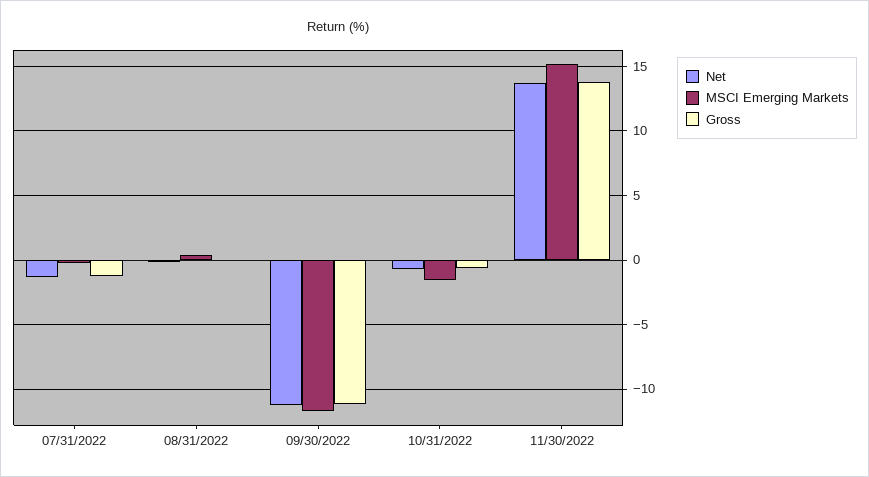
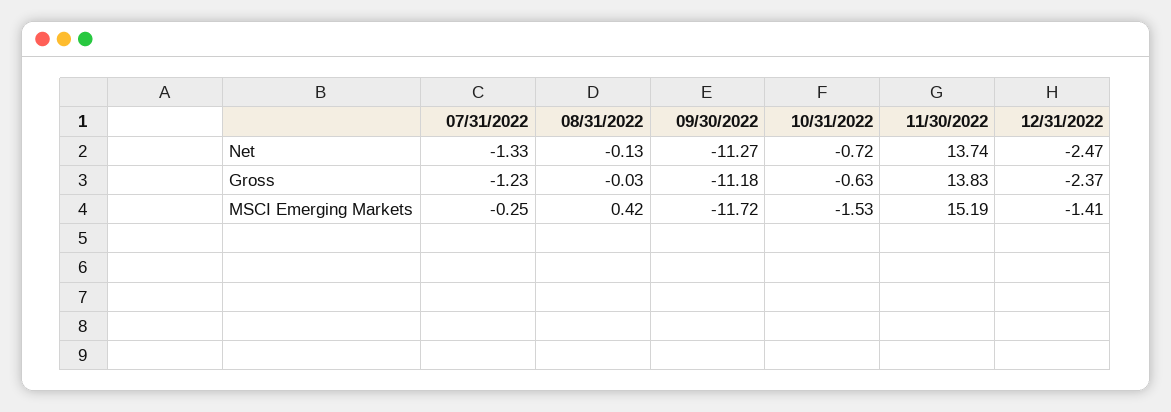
Net, 12/31/2022: none -> -2.47
Gross, 12/31/2022: none -> -2.37
MSCI Emerging Markets, 12/31/2022: none -> -1.41

